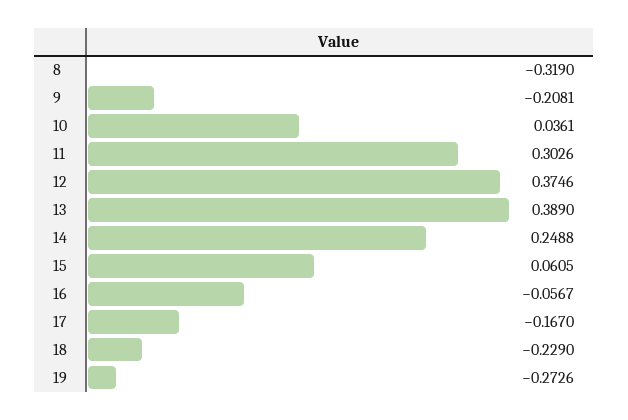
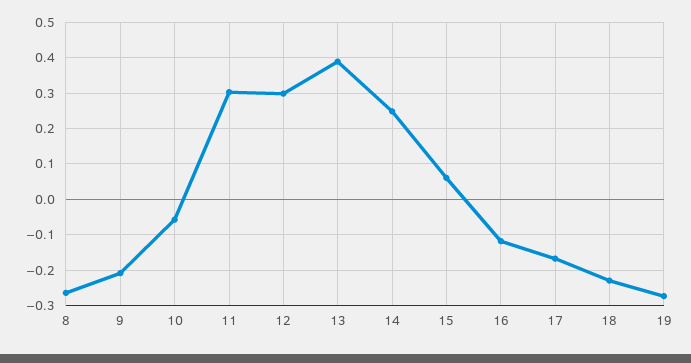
8: -0.319 -> -0.26
10: 0.0361 -> -0.06
12: 0.3746 -> 0.3
16: -0.0567 -> -0.12

